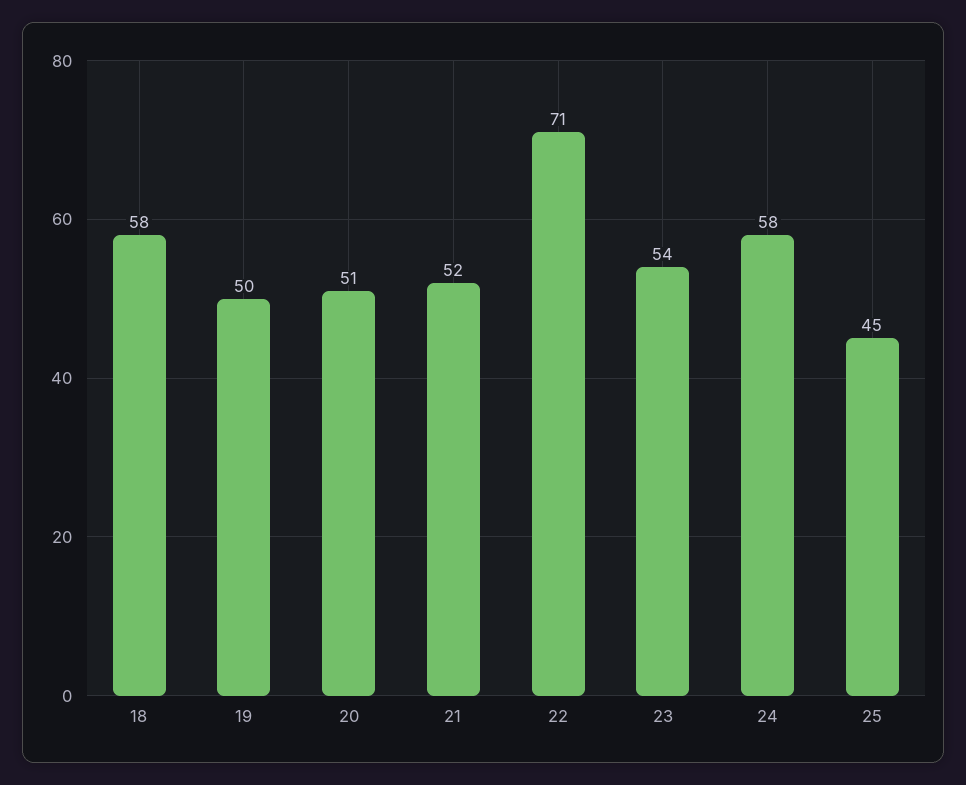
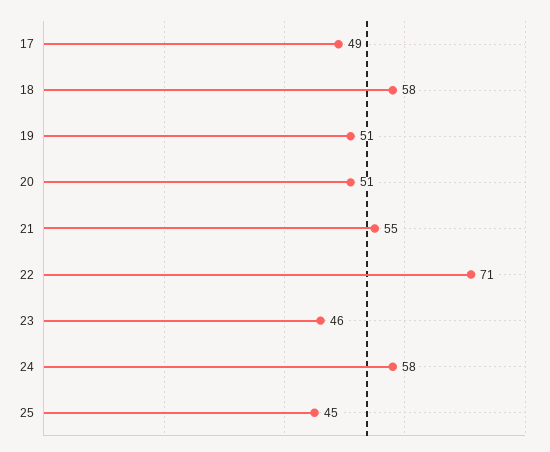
19: 50 -> 51
21: 52 -> 55
23: 54 -> 46
17: none -> 49

